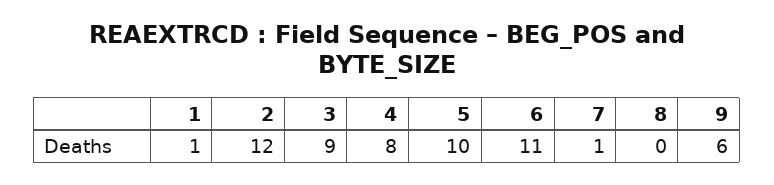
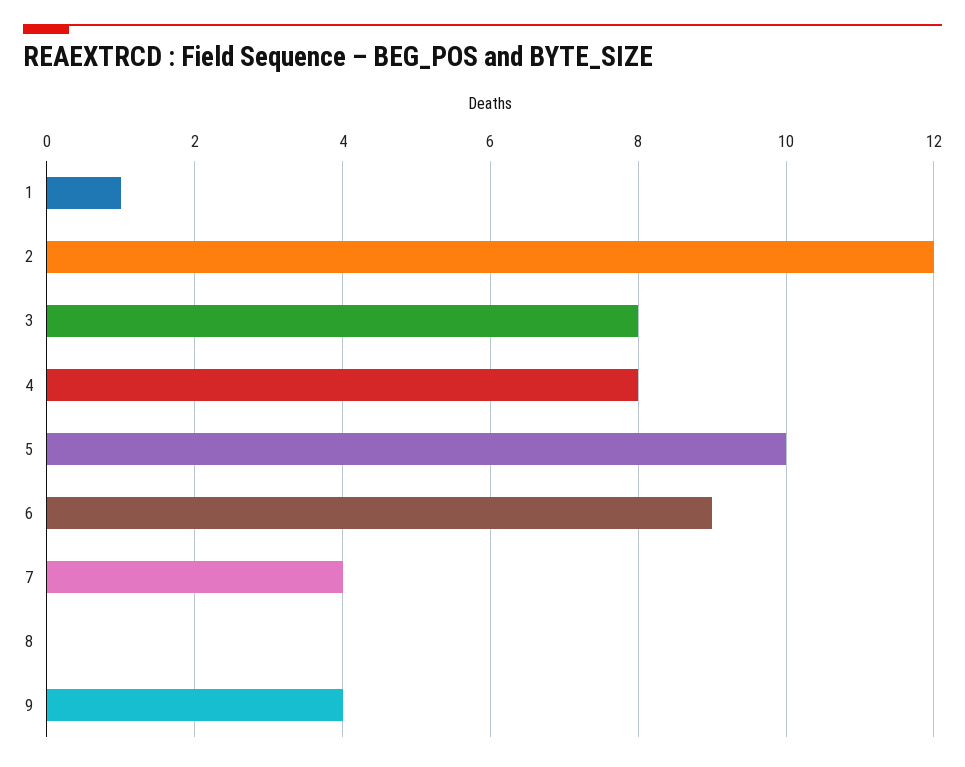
3: 9 -> 8
6: 11 -> 9
7: 1 -> 4
9: 6 -> 4

